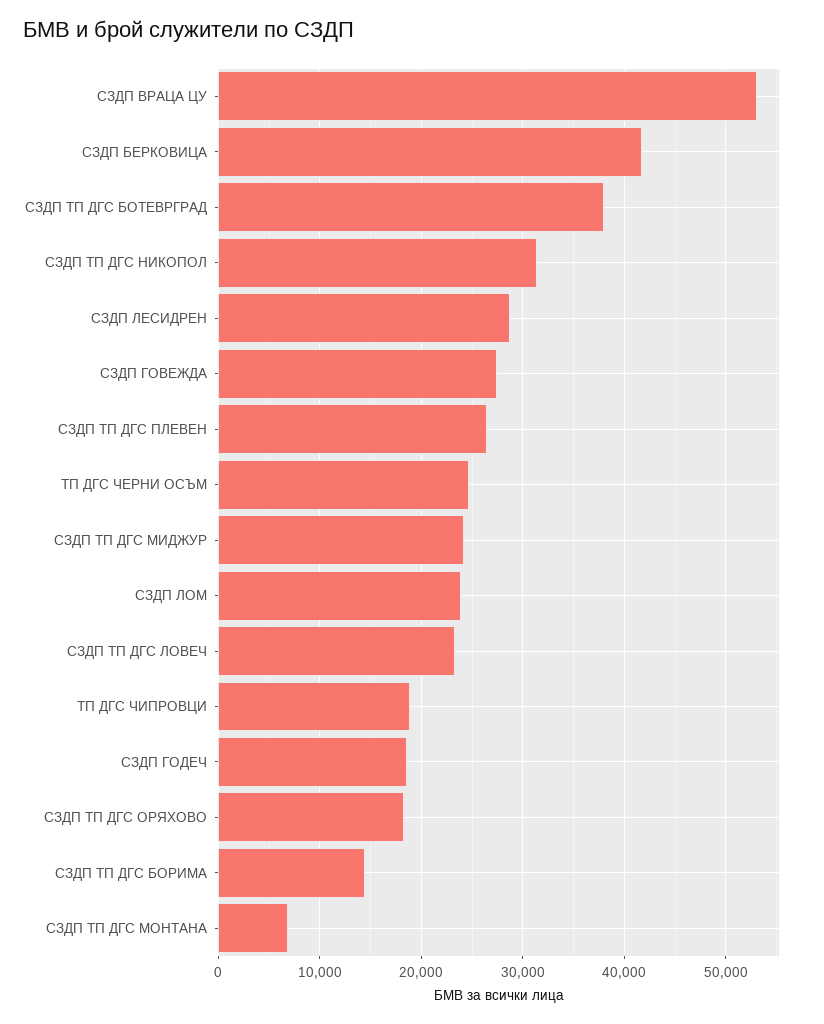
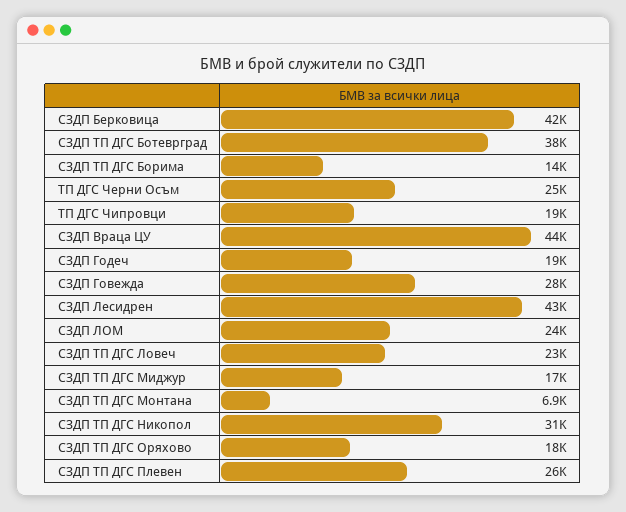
СЗДП ВРАЦА ЦУ: 53000 -> 44000
СЗДП ЛЕСИДРЕН: 29000 -> 43000
СЗДП ТП ДГС МИДЖУР: 24000 -> 17000

